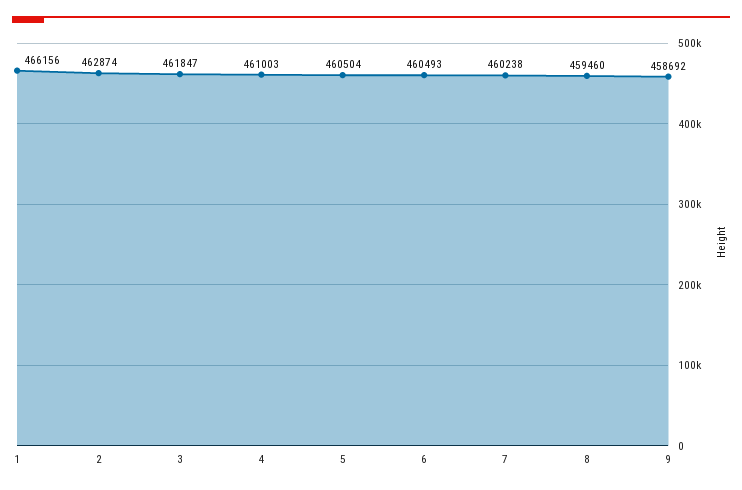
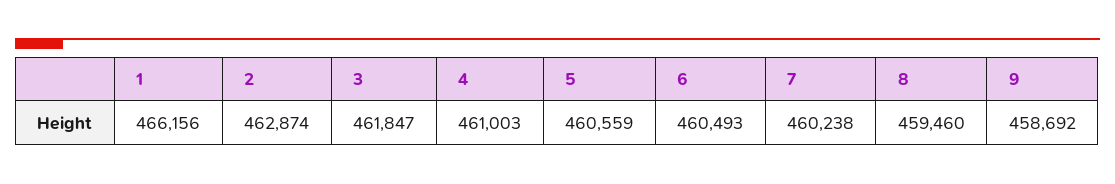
5: 460504 -> 460559

